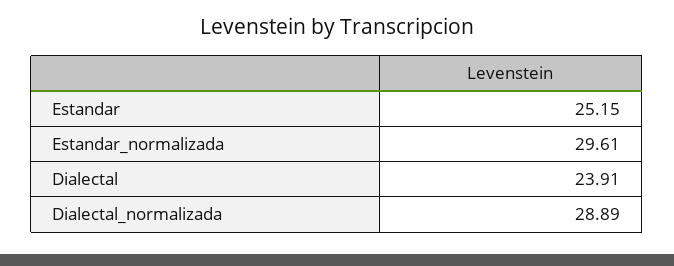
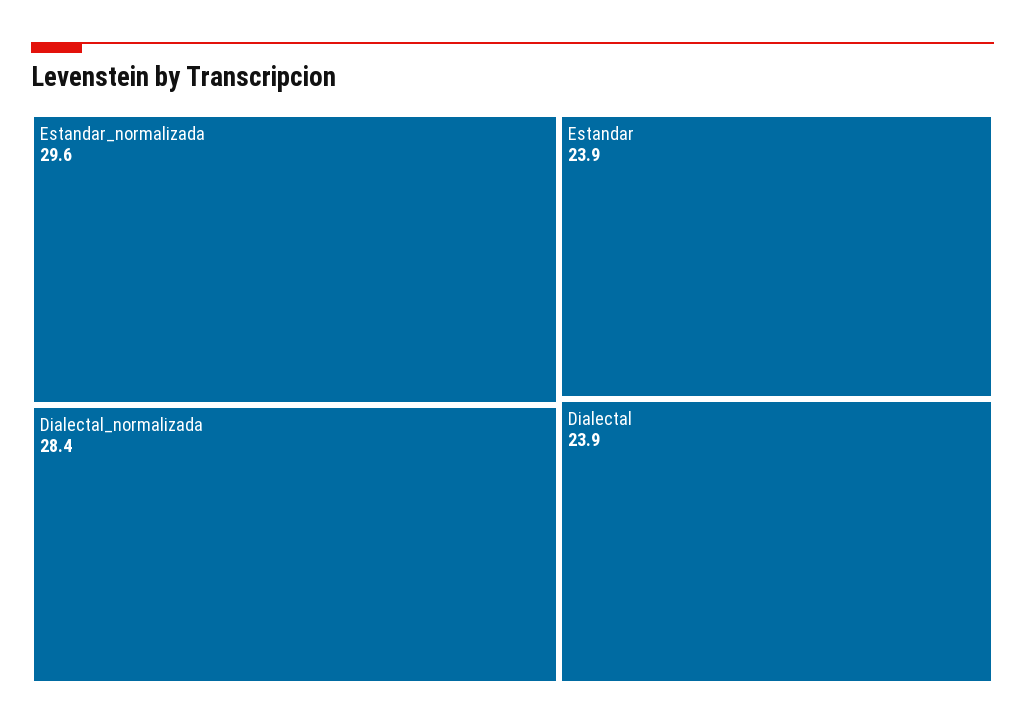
Estandar: 25.15 -> 23.9
Dialectal_normalizada: 28.89 -> 28.4

